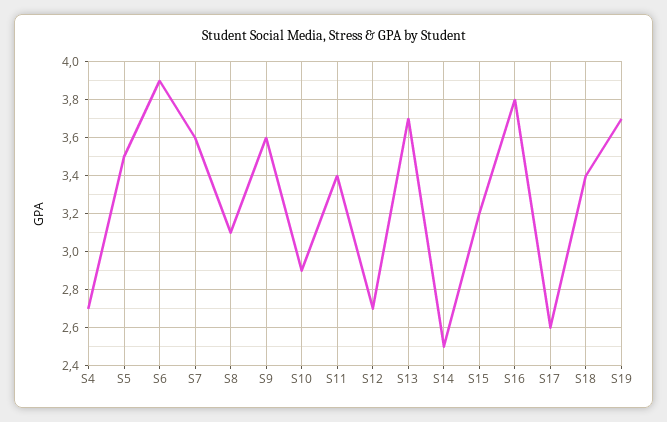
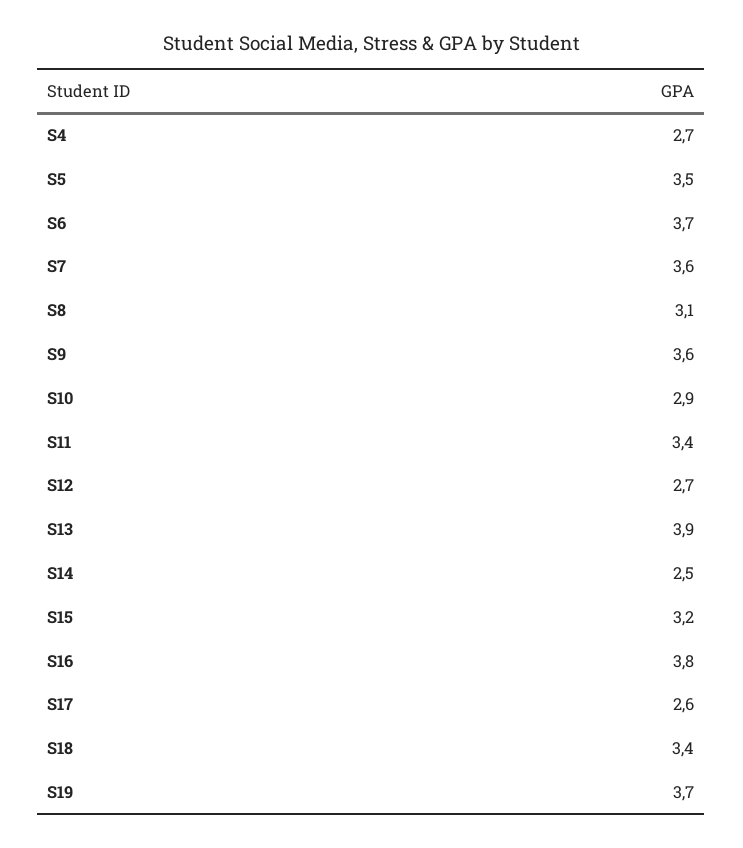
S6: 3.9 -> 3.7
S13: 3.7 -> 3.9

